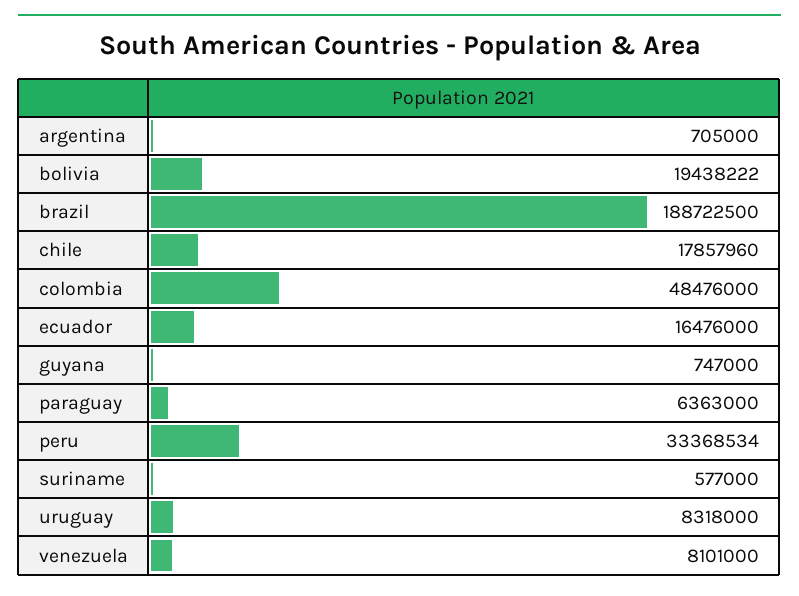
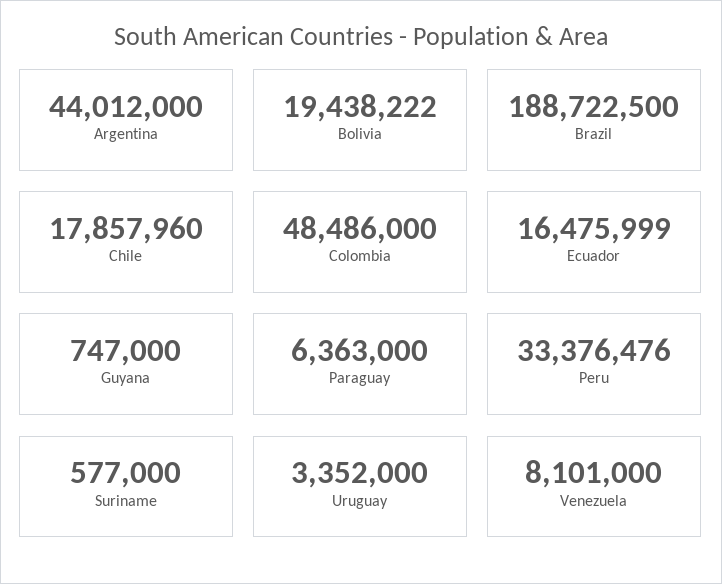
argentina: 705000 -> 44012000
colombia: 48476000 -> 48486000
ecuador: 16476000 -> 16475999
peru: 33368534 -> 33376476
uruguay: 8318000 -> 3352000

